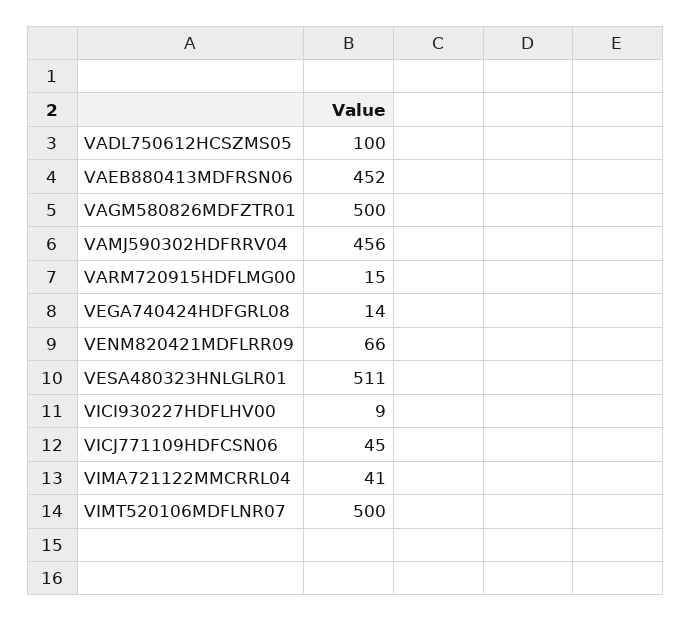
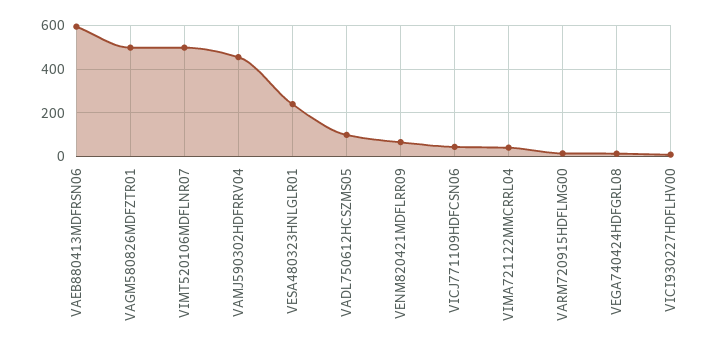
VAEB880413MDFRSN06: 452 -> 600
VESA480323HNLGLR01: 511 -> 250

